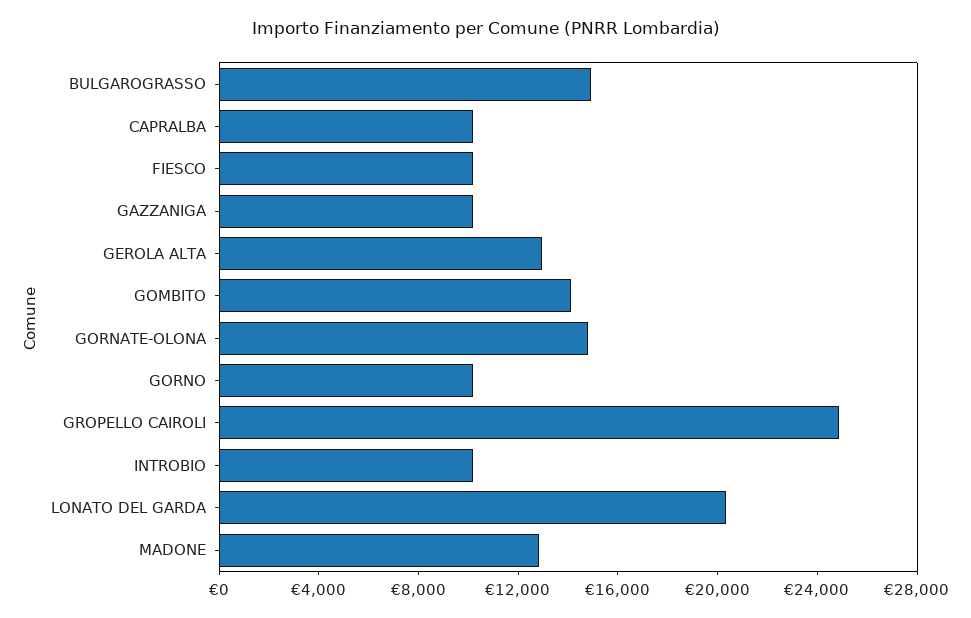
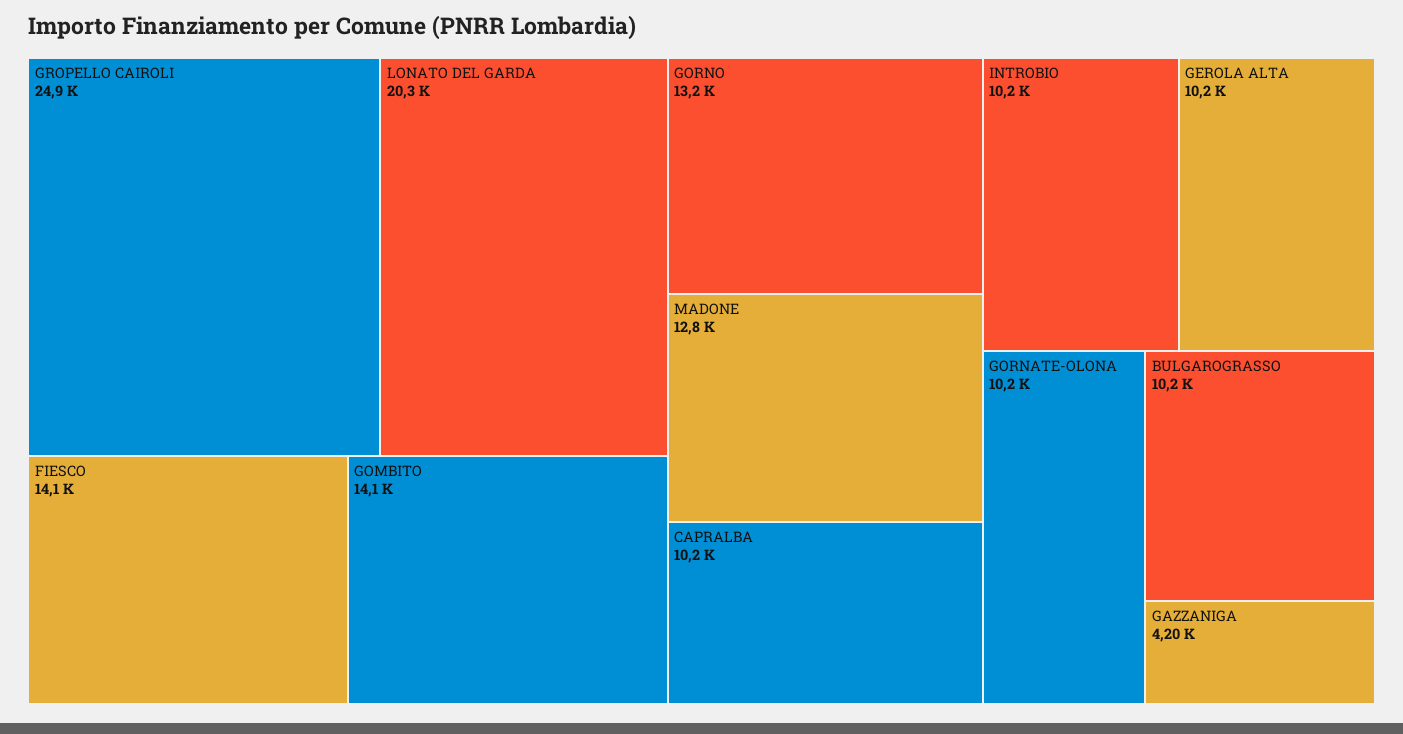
BULGAROGRASSO: 15000 -> 10200
FIESCO: 10000 -> 14100
GAZZANIGA: 10000 -> 4200
GEROLA ALTA: 13000 -> 10200
GORNATE-OLONA: 15000 -> 10200
GORNO: 10000 -> 13200

